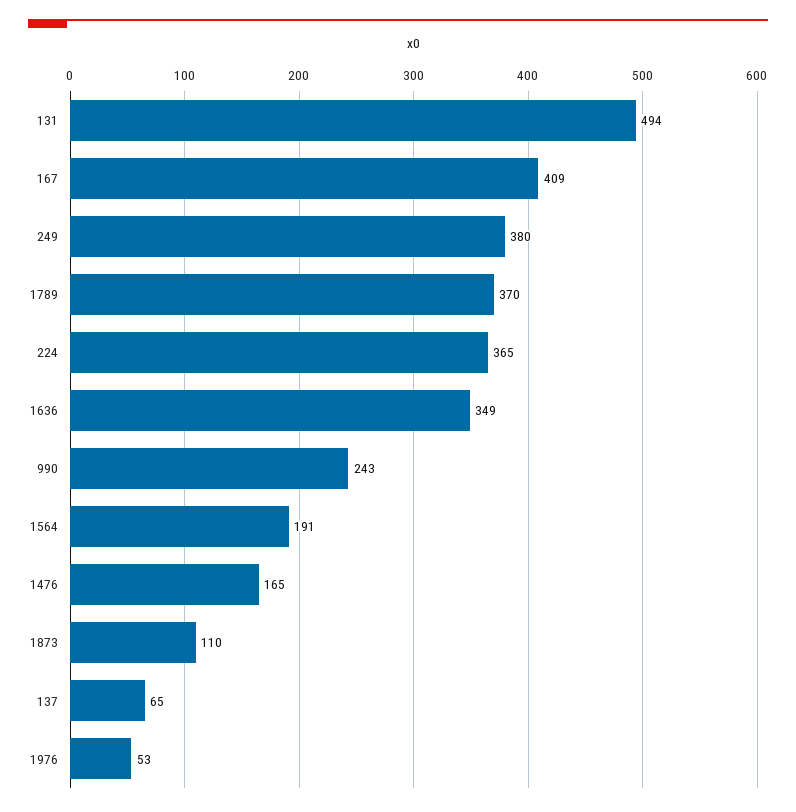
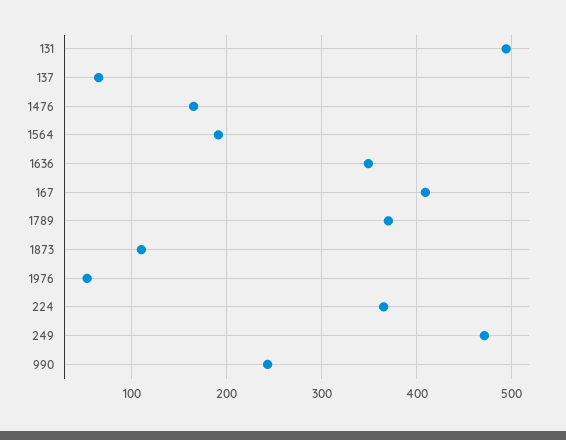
249: 380 -> 470

